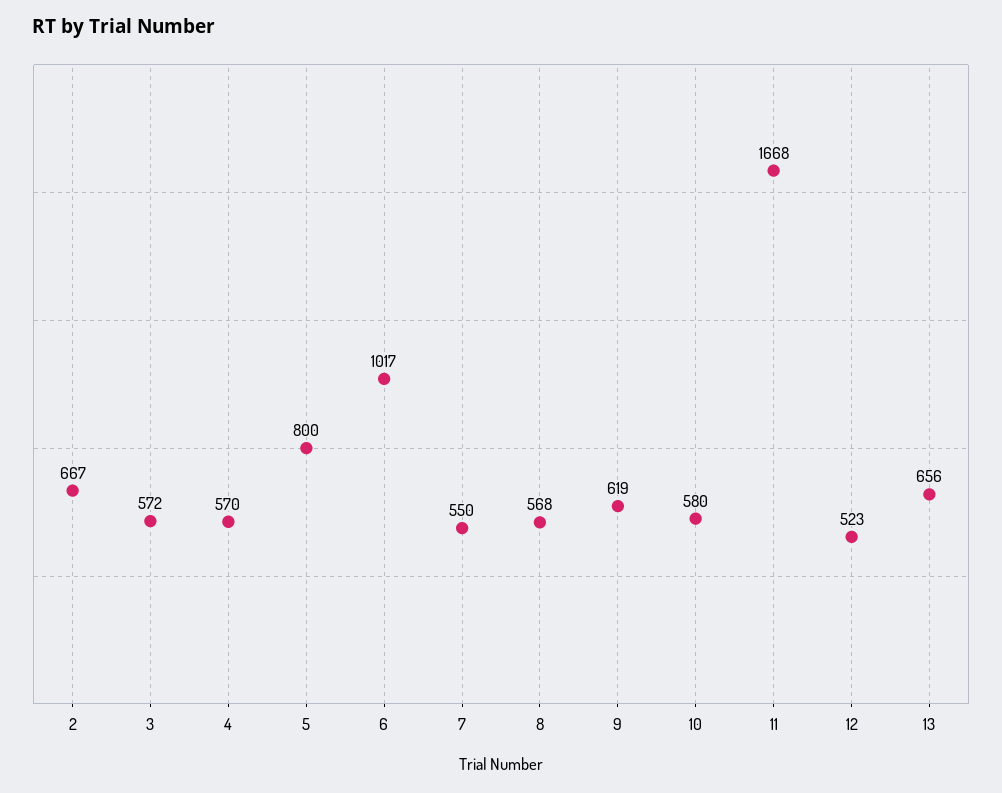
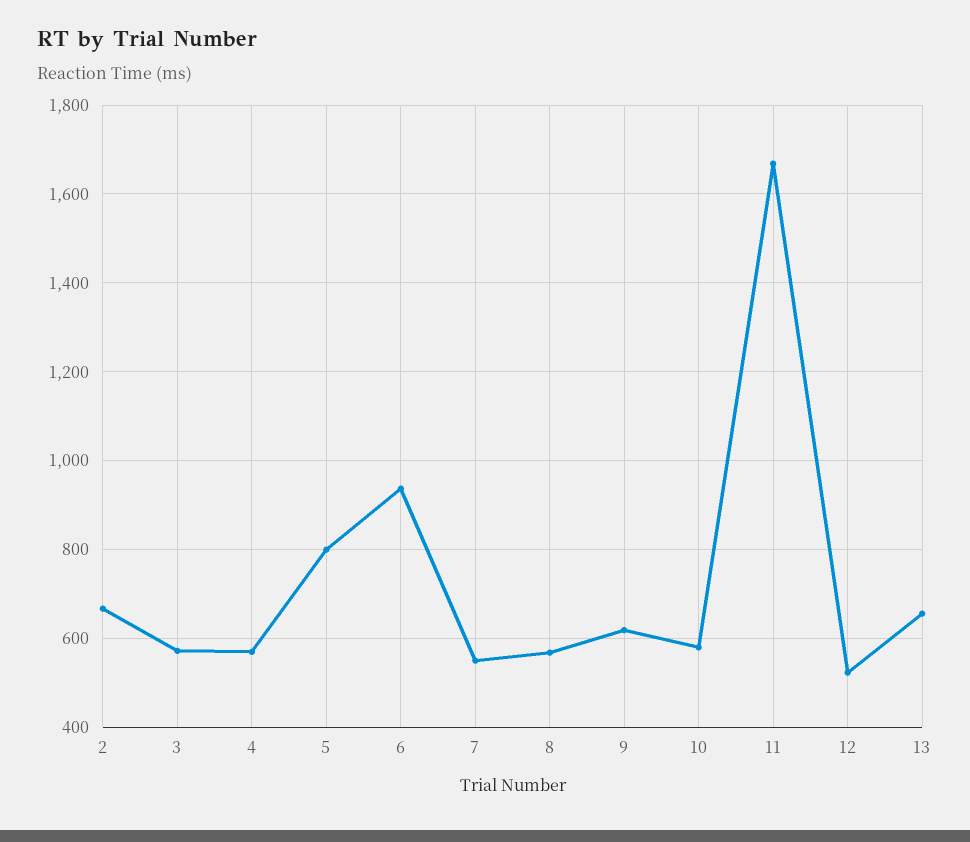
6: 1017 -> 940

